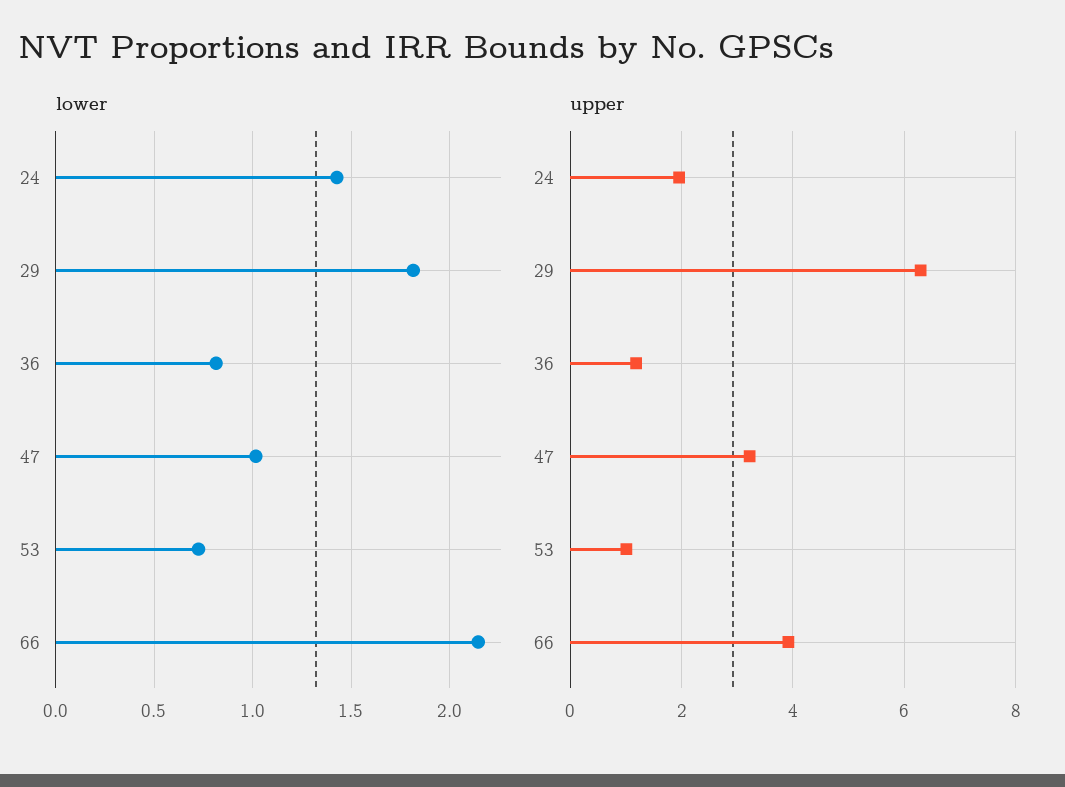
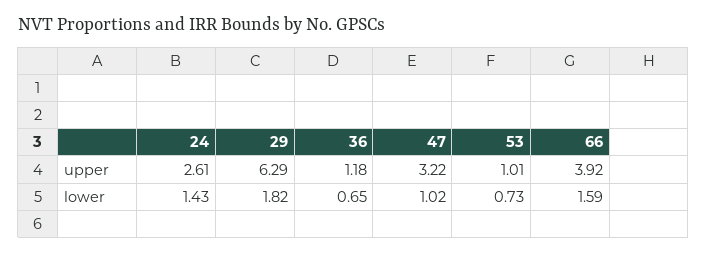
lower, 36: 0.8 -> 0.65
lower, 66: 2.15 -> 1.59
upper, 24: 2 -> 2.61

